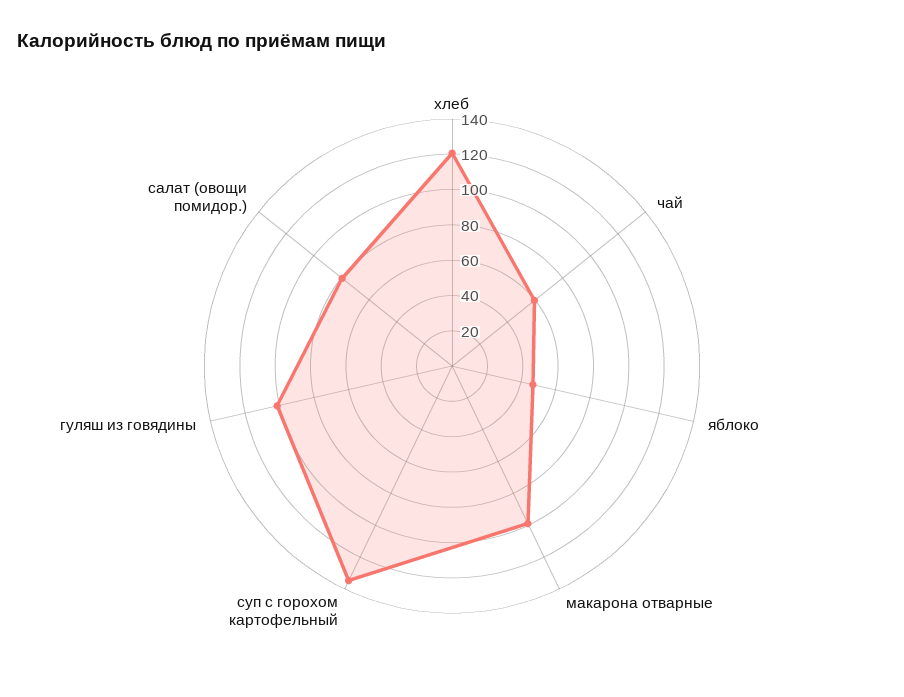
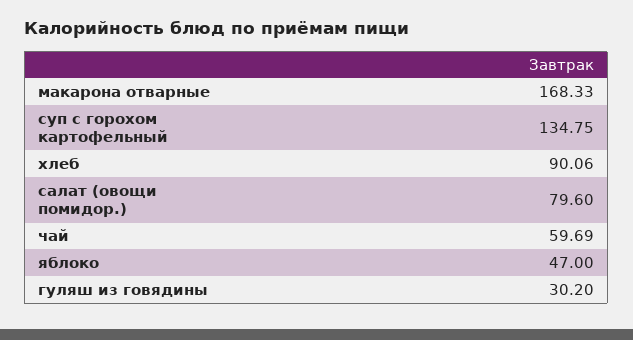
хлеб: 120 -> 90.06
макарона отварные: 100 -> 168.33
гуляш из говядины: 100 -> 30.2

